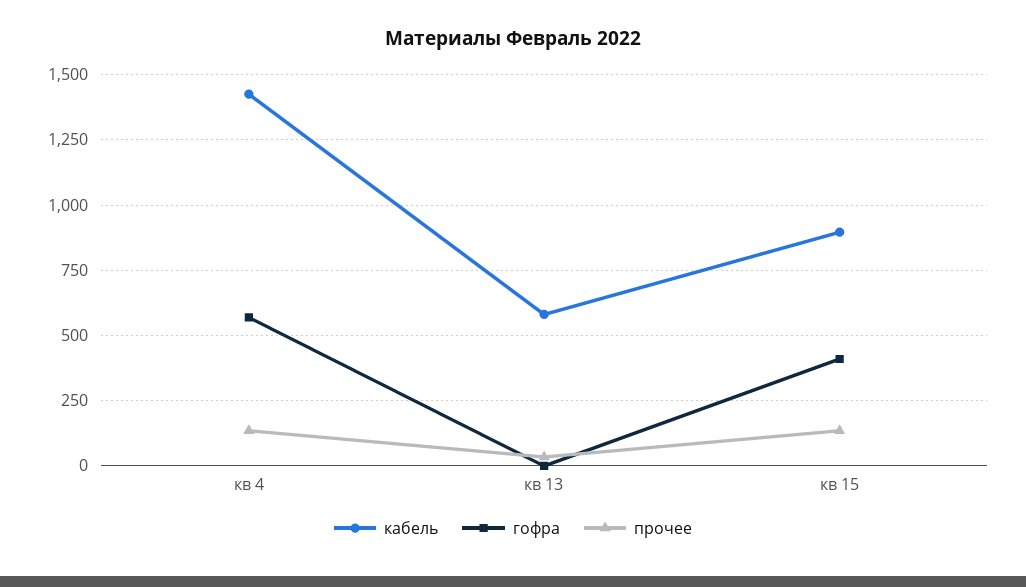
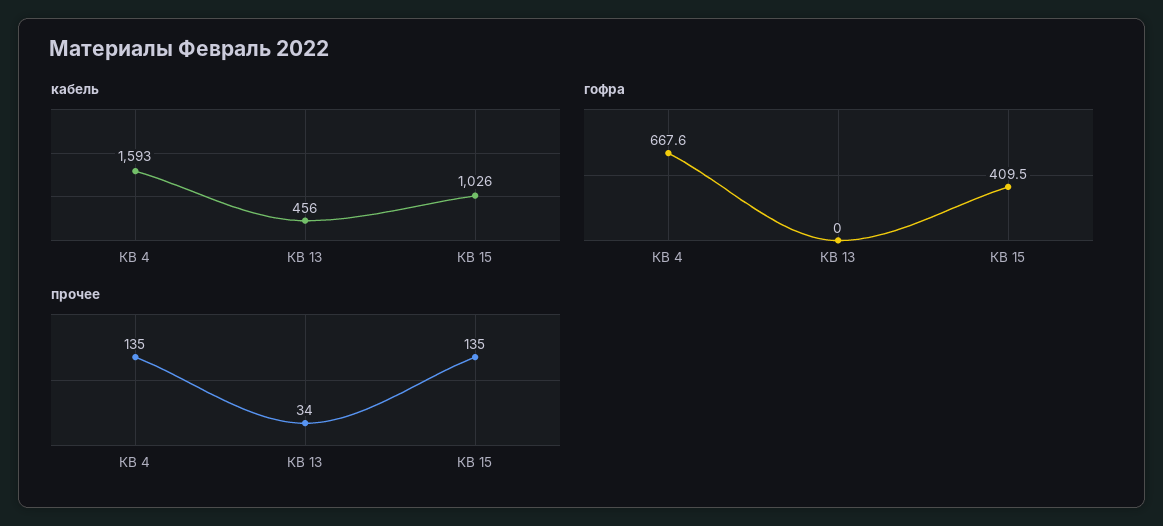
кабель, кв 4: 1425 -> 1593
гофра, кв 4: 575 -> 667.6
кабель, кв 13: 575 -> 456
кабель, кв 15: 900 -> 1026

